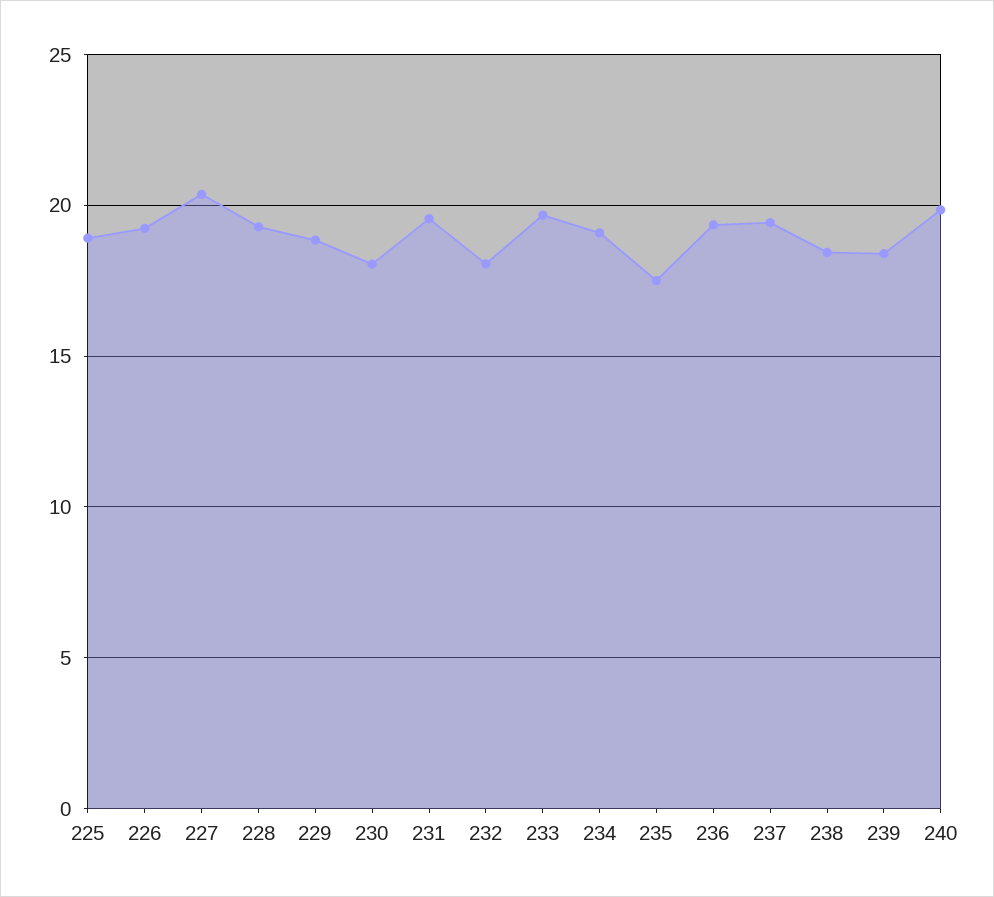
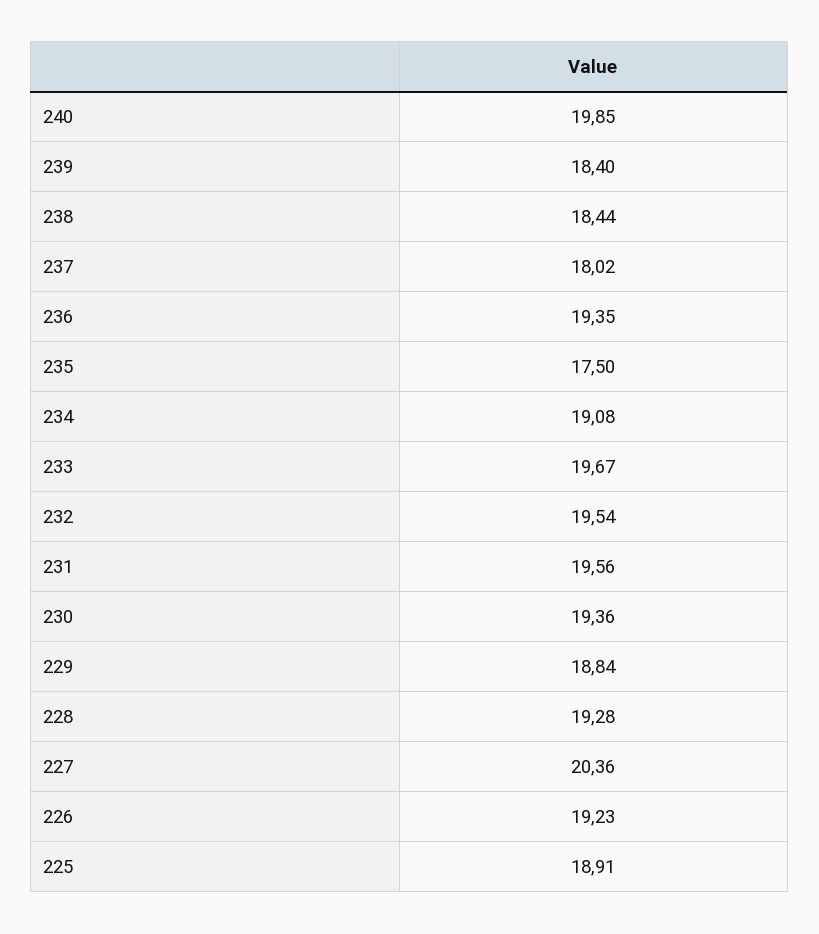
230: 18 -> 19.36
232: 18 -> 19.54
237: 19.5 -> 18.02

